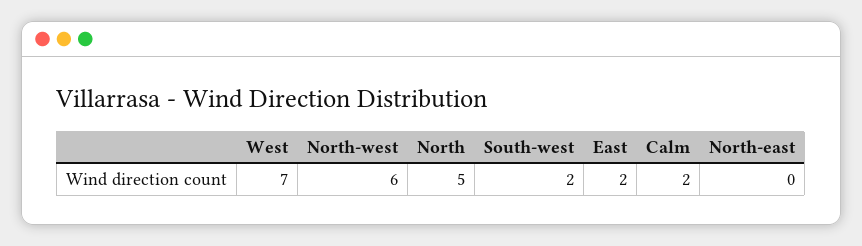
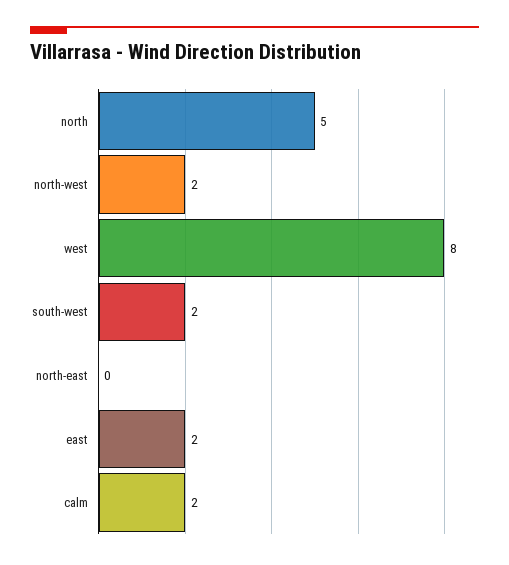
West: 7 -> 8
North-west: 6 -> 2

